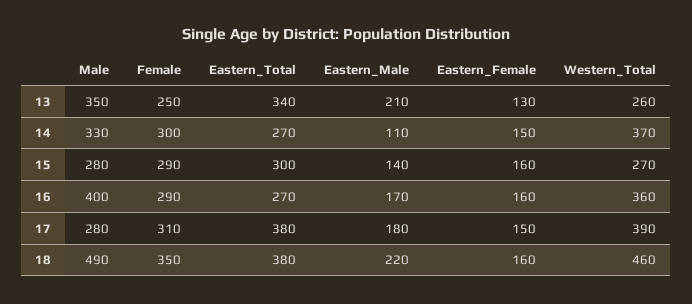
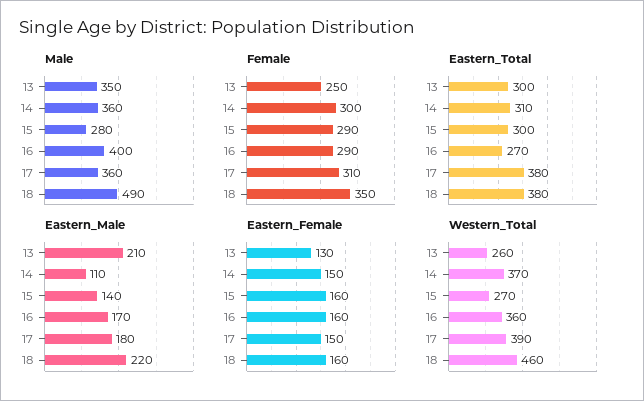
Eastern_Total, 13: 340 -> 300
Male, 14: 330 -> 360
Eastern_Total, 14: 270 -> 310
Male, 17: 280 -> 360

